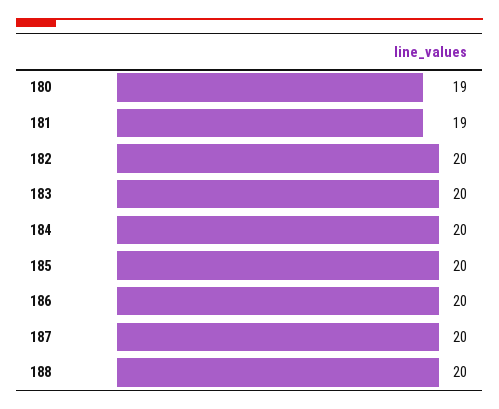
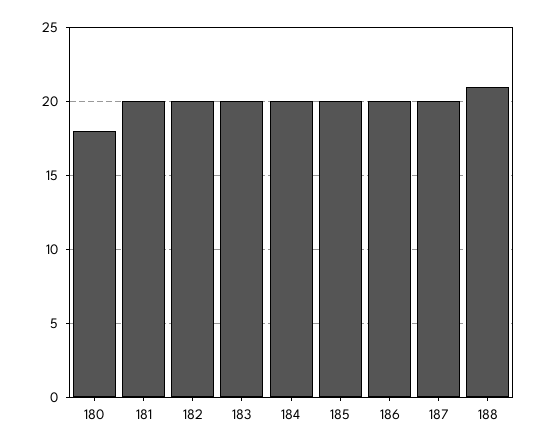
180: 19 -> 18
181: 19 -> 20
188: 20 -> 21

